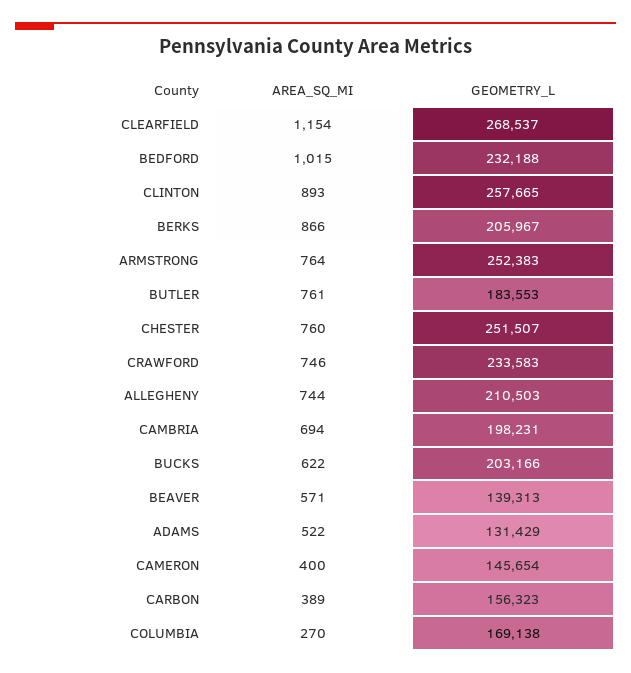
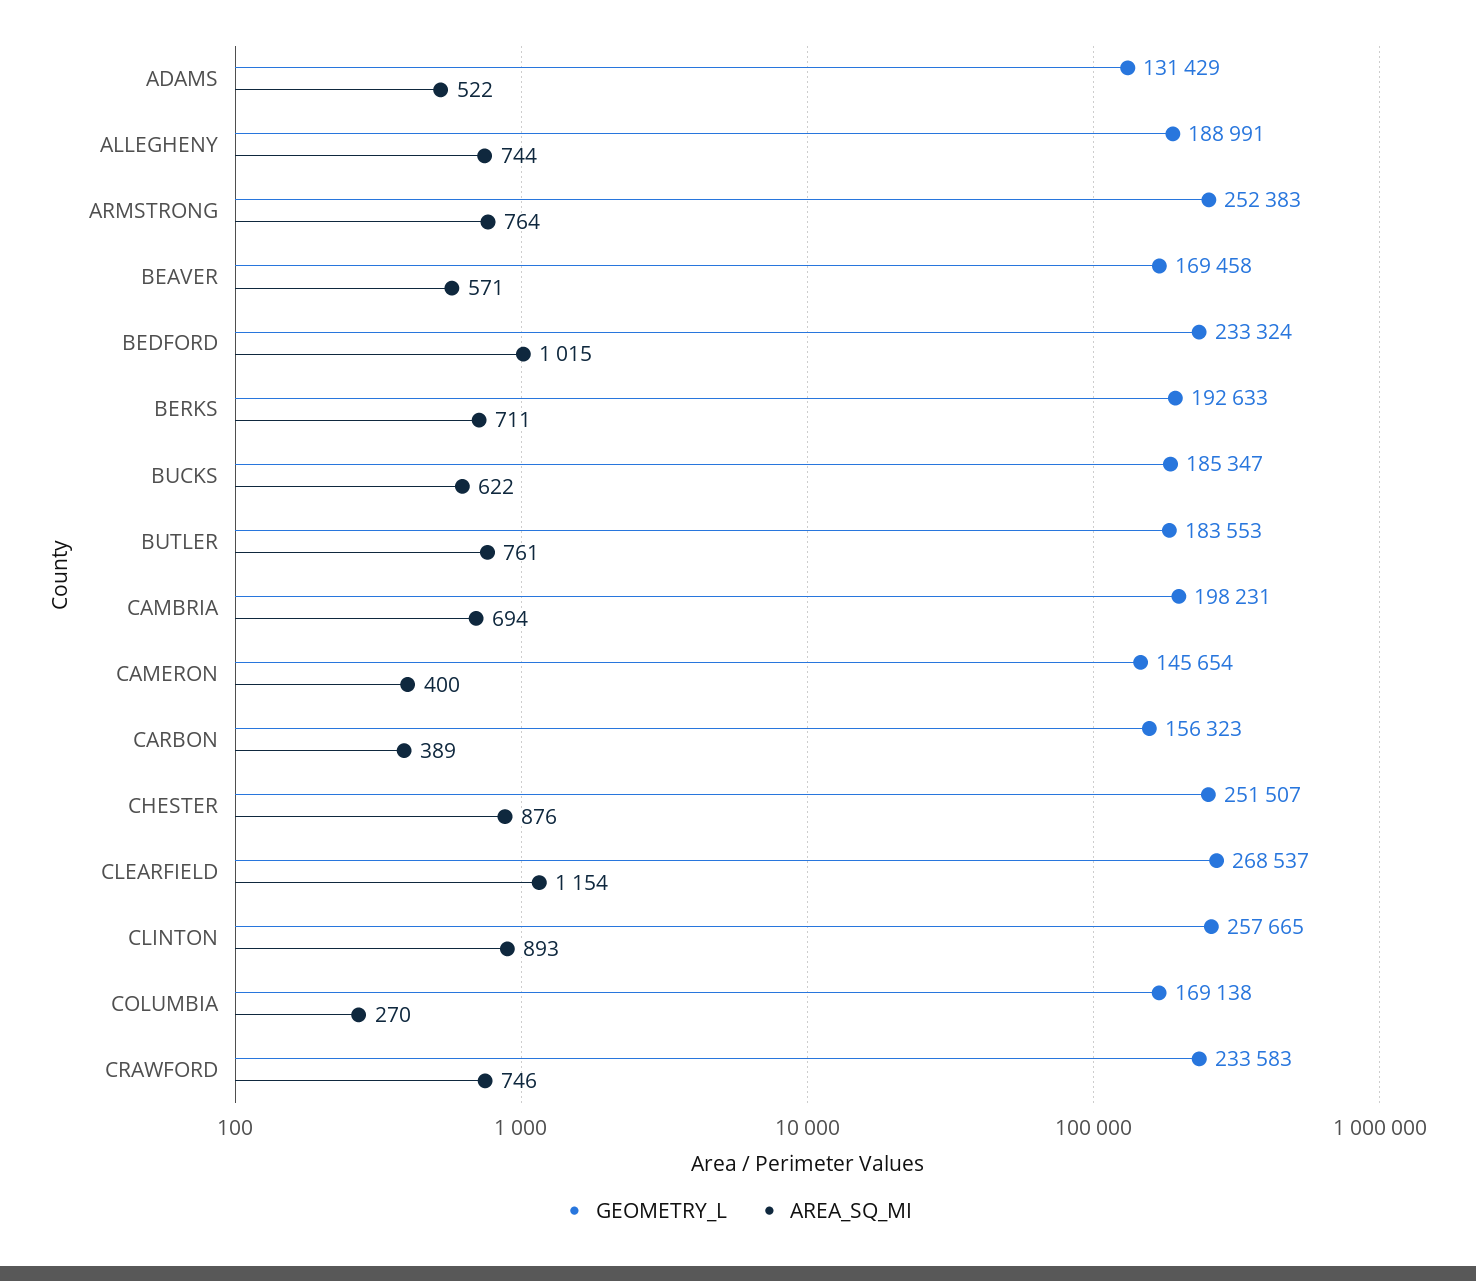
GEOMETRY_L, BEDFORD: 232188 -> 233324
AREA_SQ_MI, BERKS: 866 -> 711
GEOMETRY_L, BERKS: 205967 -> 192633
AREA_SQ_MI, CHESTER: 760 -> 876
GEOMETRY_L, ALLEGHENY: 210503 -> 188991
GEOMETRY_L, BUCKS: 203166 -> 185347
GEOMETRY_L, BEAVER: 139313 -> 169458

